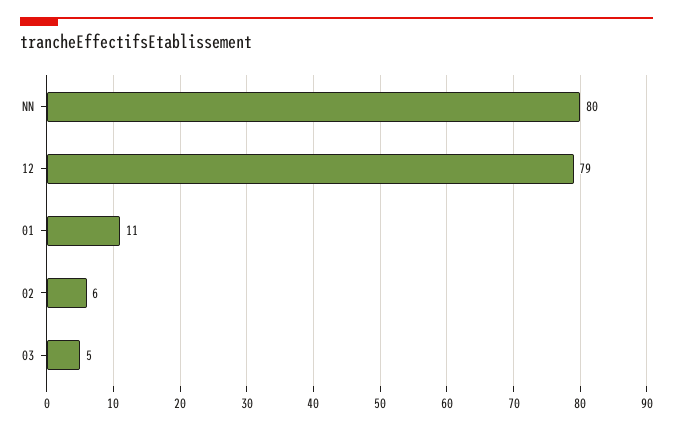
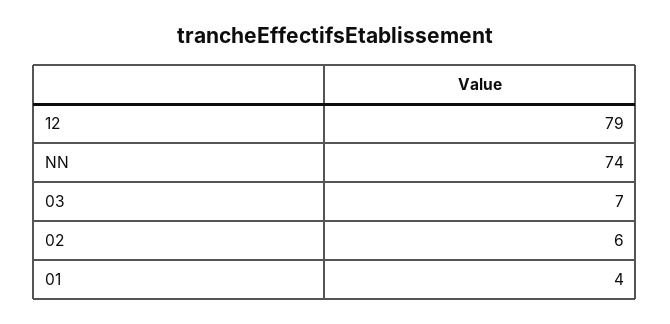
NN: 80 -> 74
01: 11 -> 4
03: 5 -> 7

